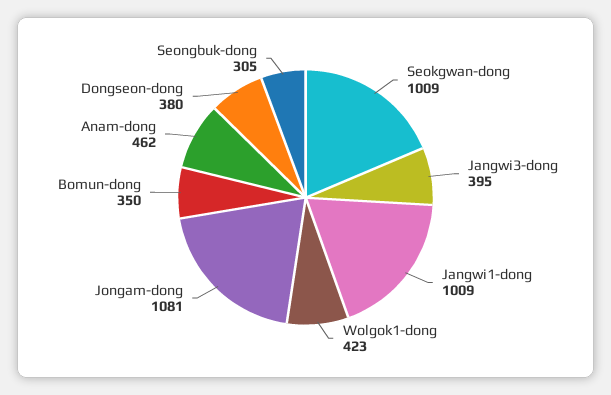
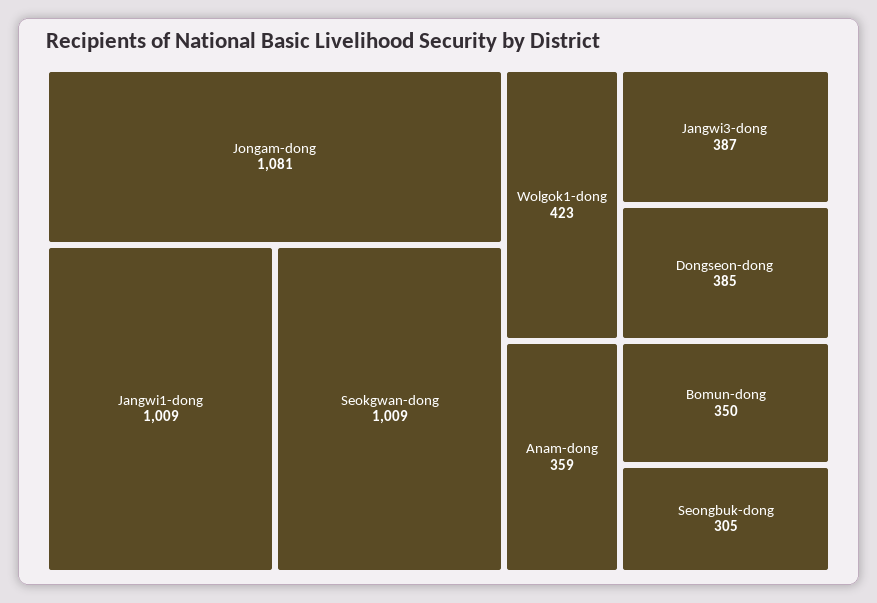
Jangwi3-dong: 395 -> 387
Anam-dong: 462 -> 359
Dongseon-dong: 380 -> 385

